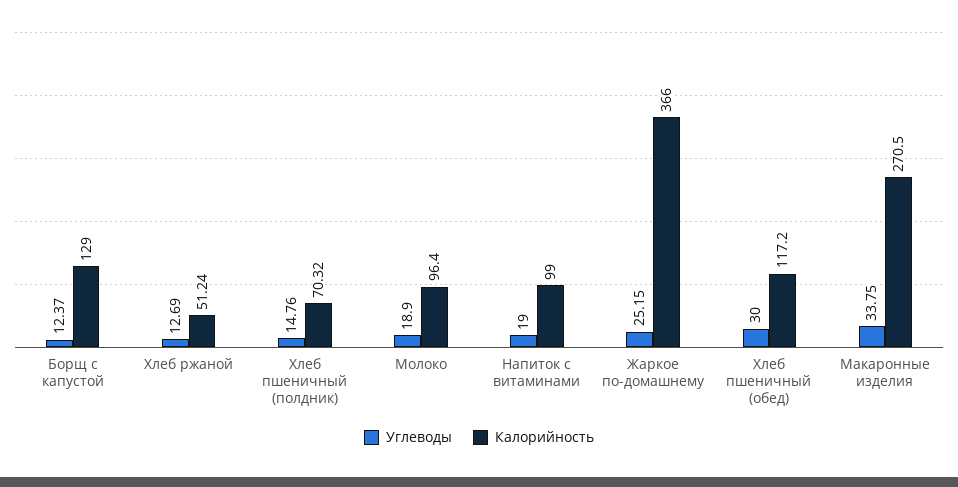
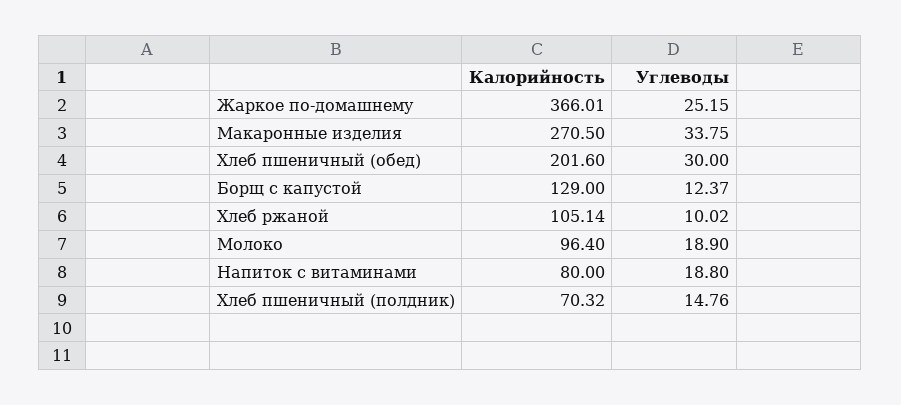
Углеводы, Хлеб ржаной: 12.69 -> 10.02
Калорийность, Хлеб ржаной: 51.24 -> 105.14
Углеводы, Напиток с витаминами: 19 -> 18.8
Калорийность, Напиток с витаминами: 99 -> 80
Калорийность, Жаркое по-домашнему: 366 -> 366.01
Калорийность, Хлеб пшеничный (обед): 117.2 -> 201.6

